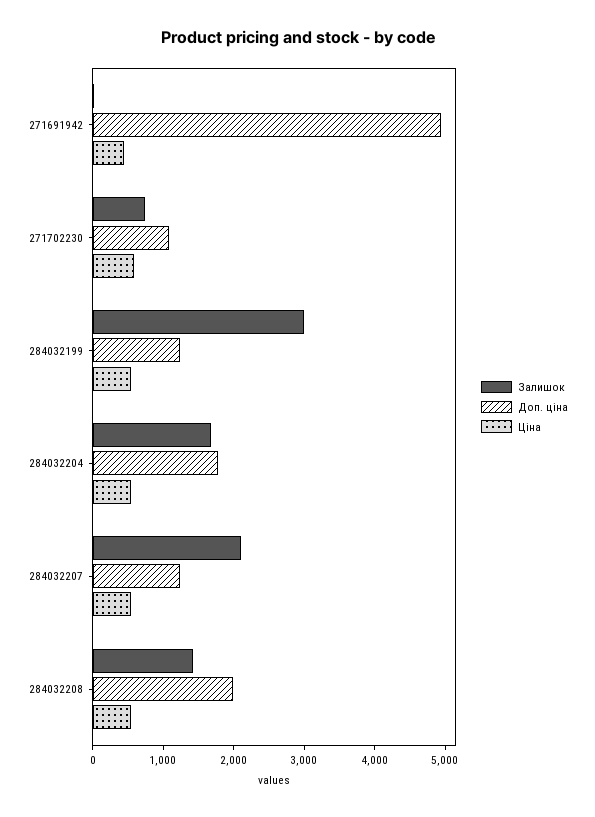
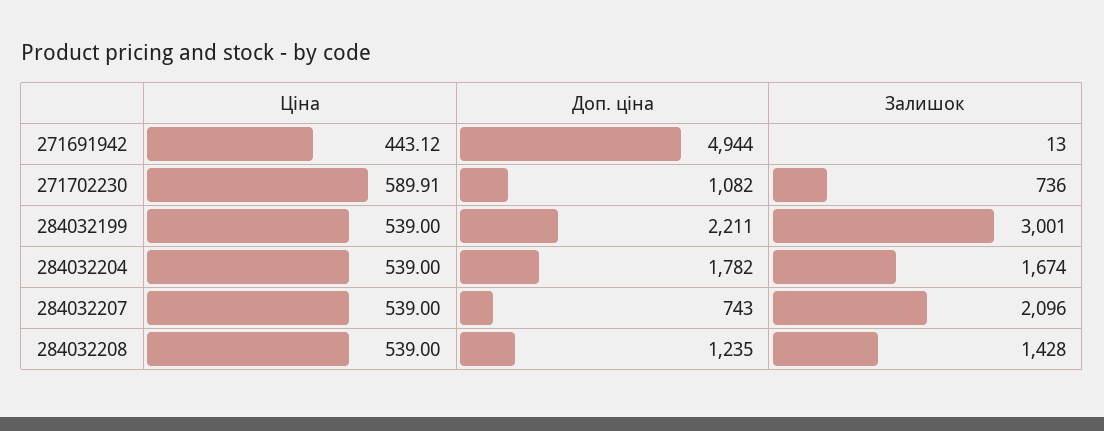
Доп. ціна, 284032199: 1200 -> 2211
Доп. ціна, 284032207: 1200 -> 743
Доп. ціна, 284032208: 2000 -> 1235

